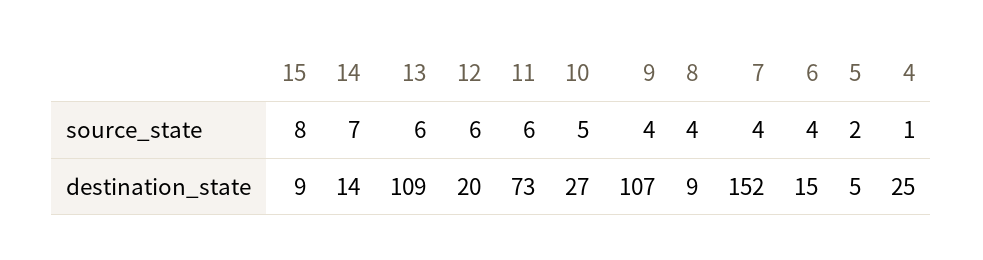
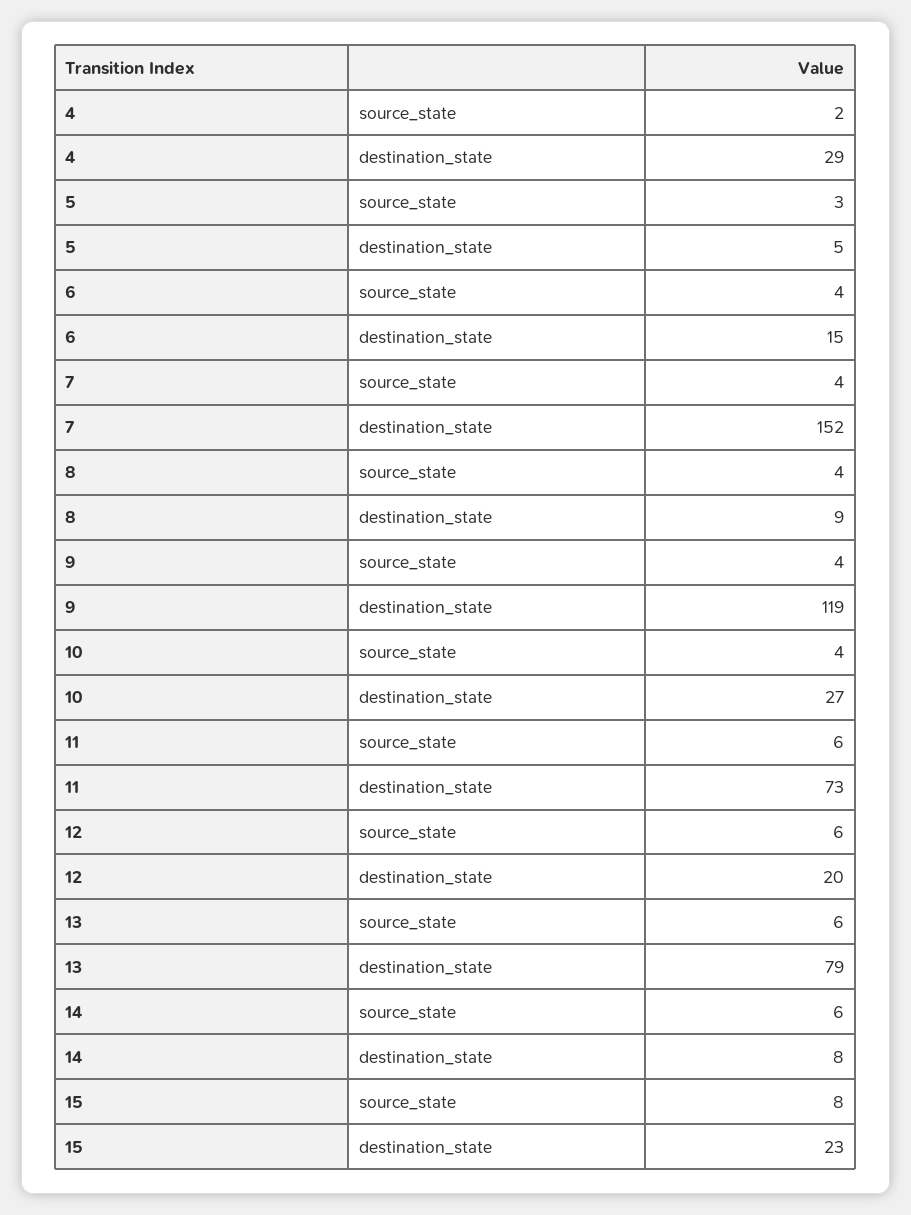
14, source_state: 7 -> 6
10, source_state: 5 -> 4
5, source_state: 2 -> 3
4, source_state: 1 -> 2
15, destination_state: 9 -> 23
14, destination_state: 14 -> 8
13, destination_state: 109 -> 79
9, destination_state: 107 -> 119
4, destination_state: 25 -> 29

